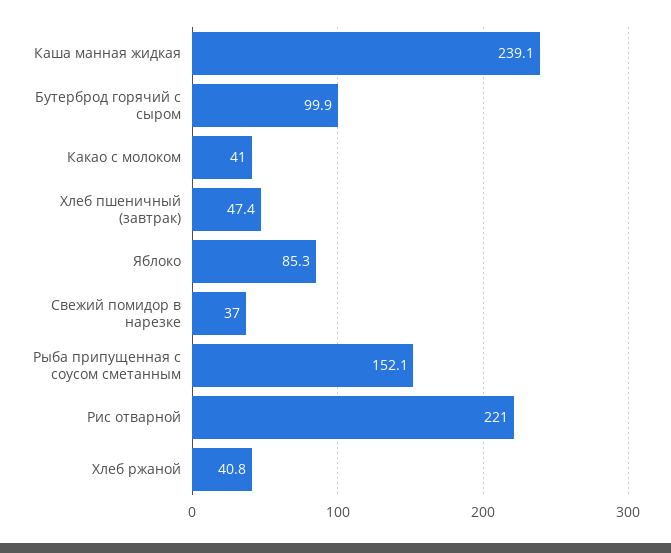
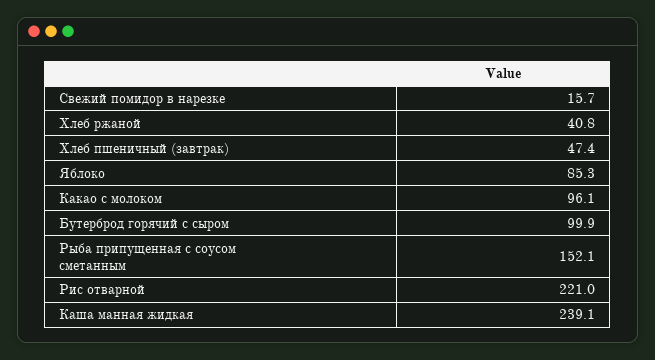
Какао с молоком: 41 -> 96.1
Свежий помидор в нарезке: 37 -> 15.7

